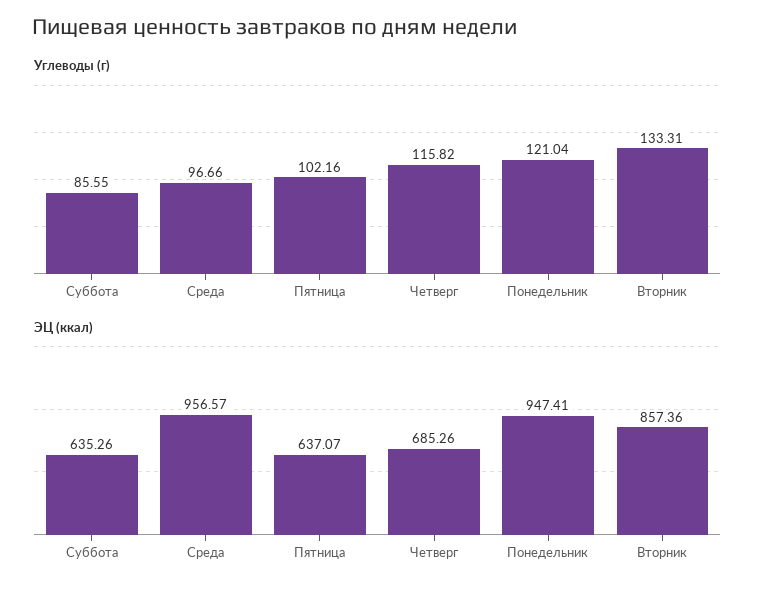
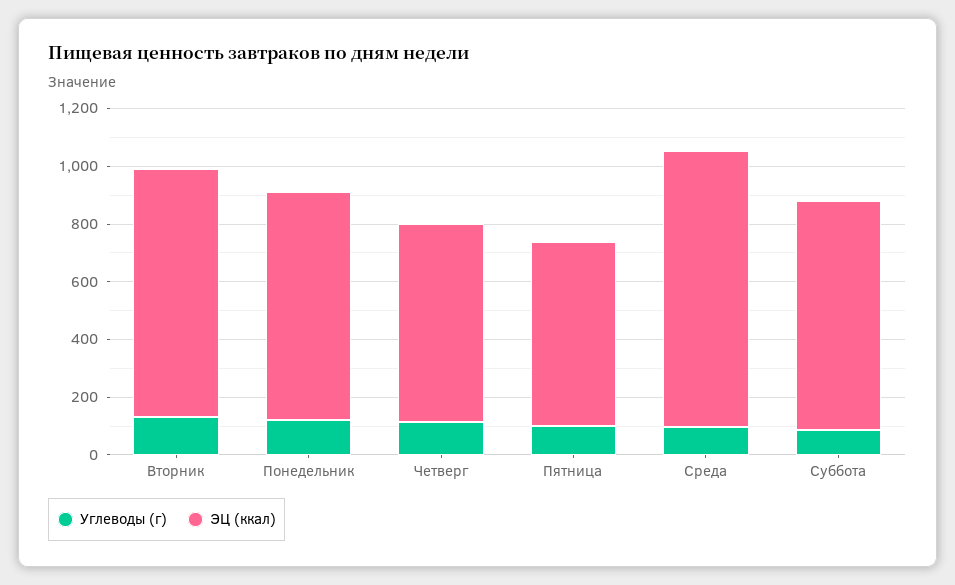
ЭЦ (ккал), Суббота: 635.26 -> 800
ЭЦ (ккал), Понедельник: 947.41 -> 800

